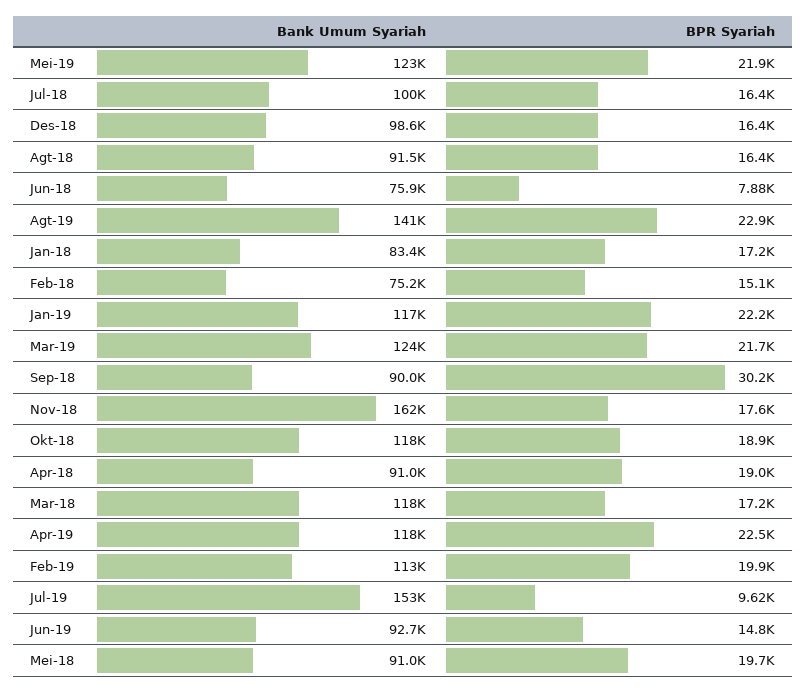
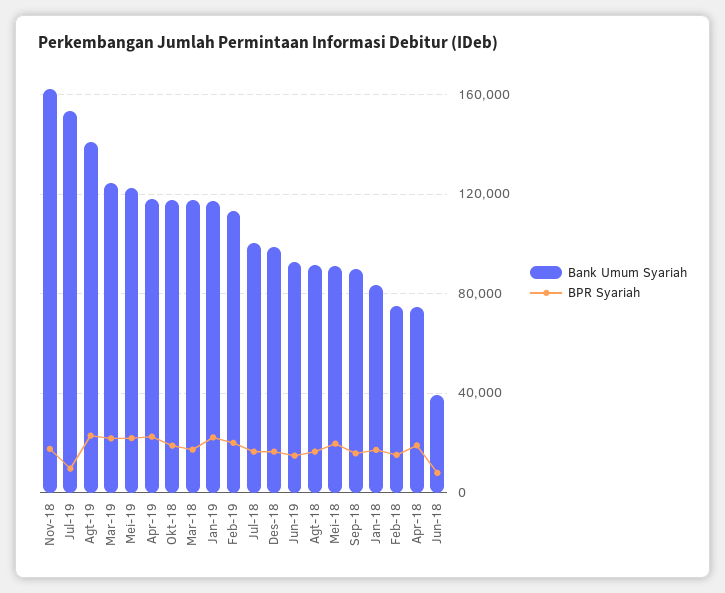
Bank Umum Syariah, Jun-18: 75900 -> 40000
BPR Syariah, Sep-18: 30200 -> 15000
Bank Umum Syariah, Apr-18: 91000 -> 75000

